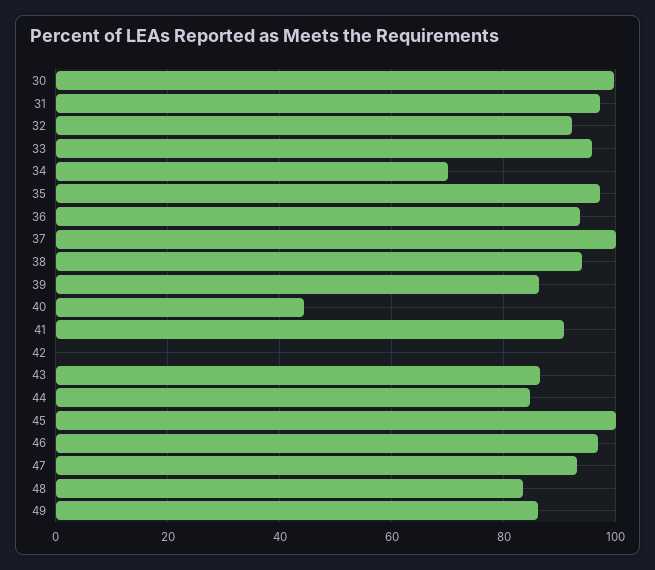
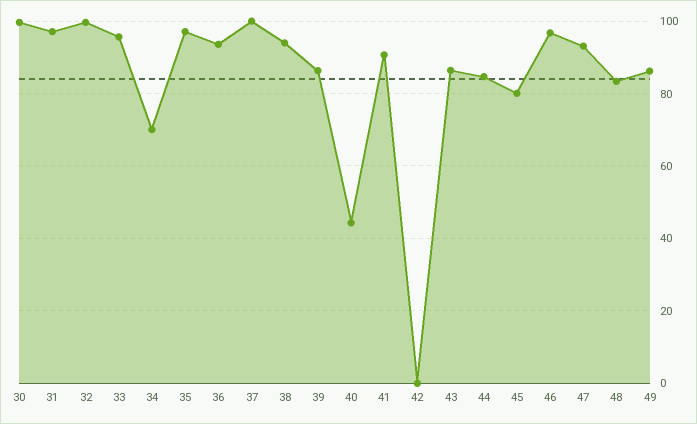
32: 92 -> 100
45: 100 -> 80

